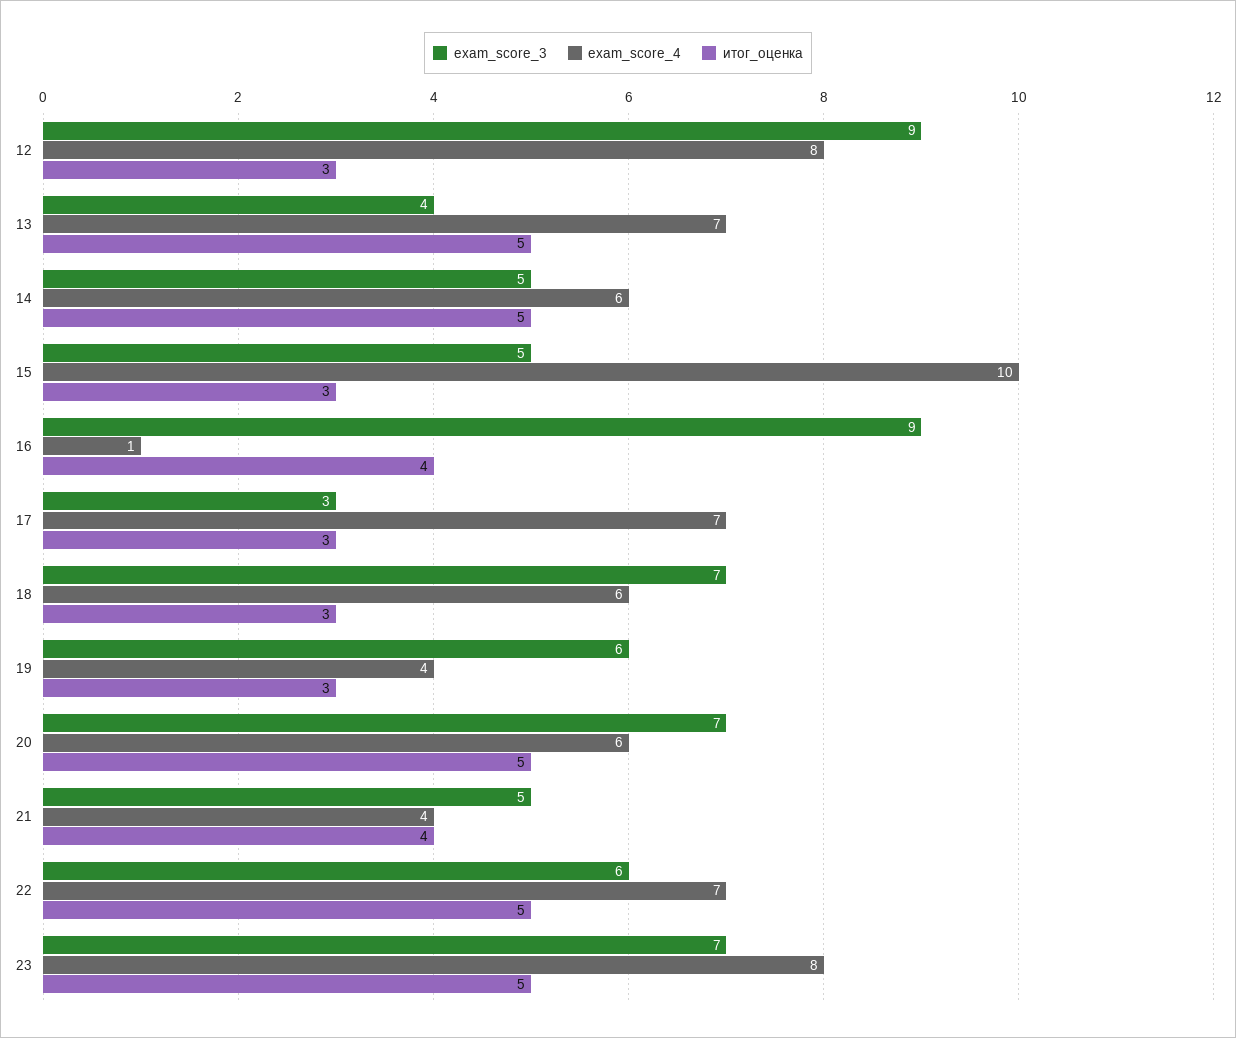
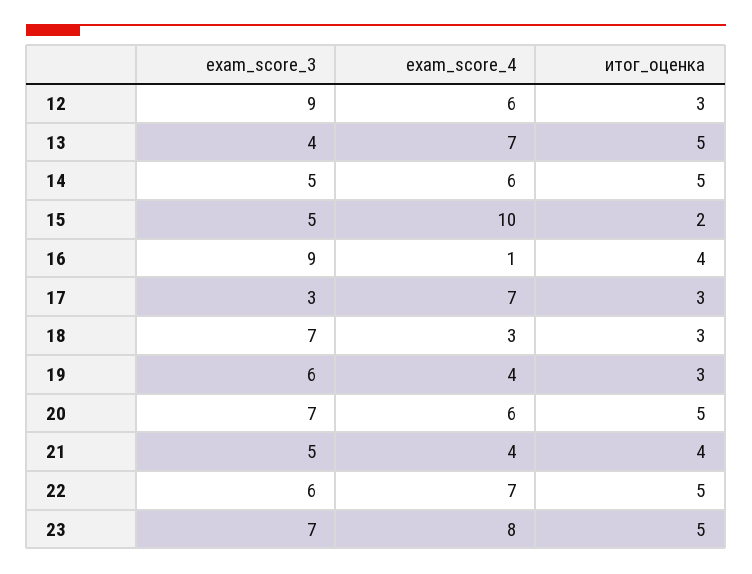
exam_score_4, 12: 8 -> 6
итог_оценка, 15: 3 -> 2
exam_score_4, 18: 6 -> 3

